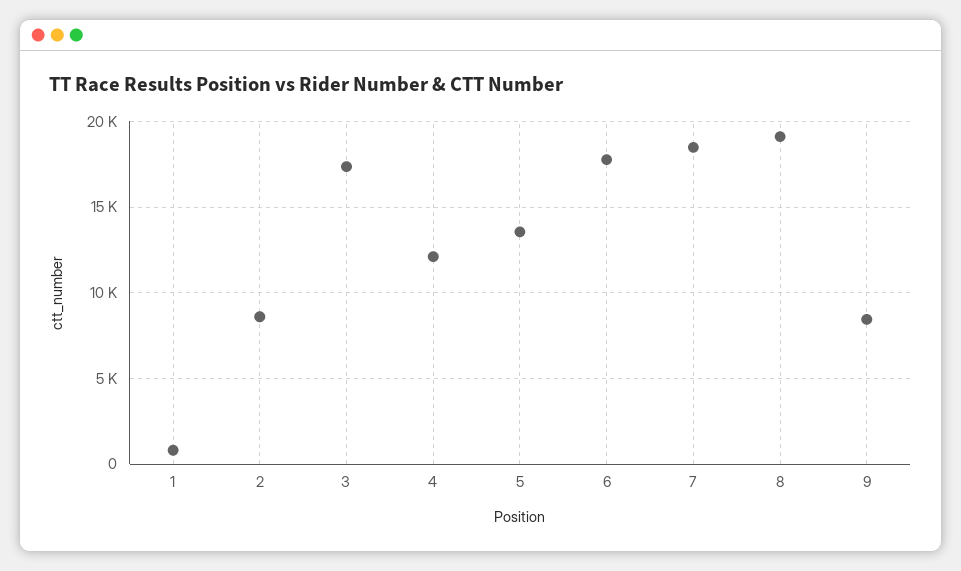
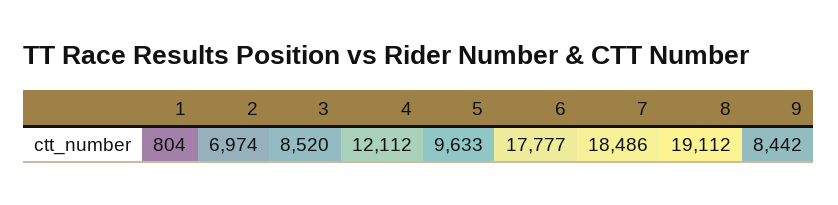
2: 8500 -> 6974
3: 17500 -> 8520
5: 13500 -> 9633

